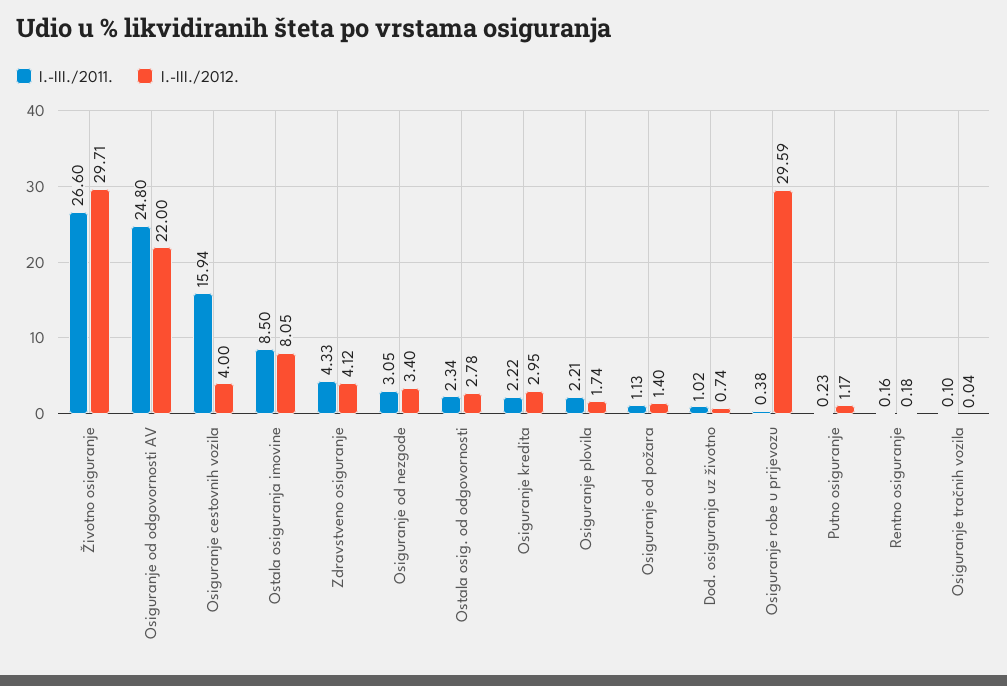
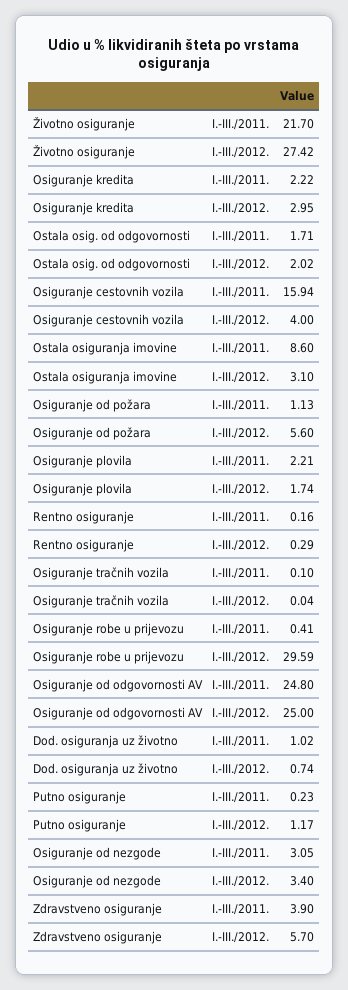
I.-III./2011., Životno osiguranje: 26.6 -> 21.7
I.-III./2012., Životno osiguranje: 29.71 -> 27.42
I.-III./2012., Osiguranje od odgovornosti AV: 22 -> 25
I.-III./2011., Ostala osiguranja imovine: 8.5 -> 8.6
I.-III./2012., Ostala osiguranja imovine: 8.05 -> 3.1
I.-III./2011., Zdravstveno osiguranje: 4.33 -> 3.9
I.-III./2012., Zdravstveno osiguranje: 4.12 -> 5.7
I.-III./2011., Ostala osig. od odgovornosti: 2.34 -> 1.71
I.-III./2012., Ostala osig. od odgovornosti: 2.78 -> 2.02
I.-III./2012., Osiguranje od požara: 1.4 -> 5.6
I.-III./2011., Osiguranje robe u prijevozu: 0.38 -> 0.41
I.-III./2012., Rentno osiguranje: 0.18 -> 0.29

